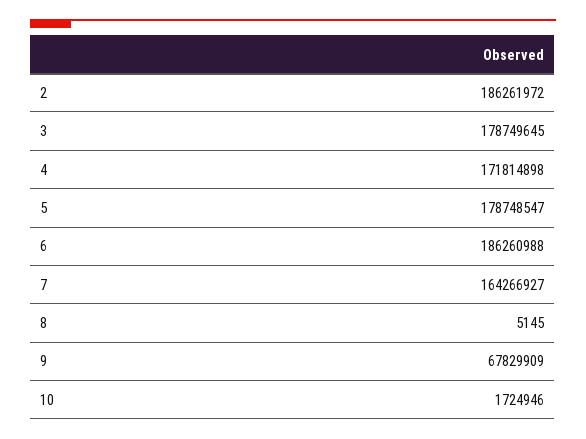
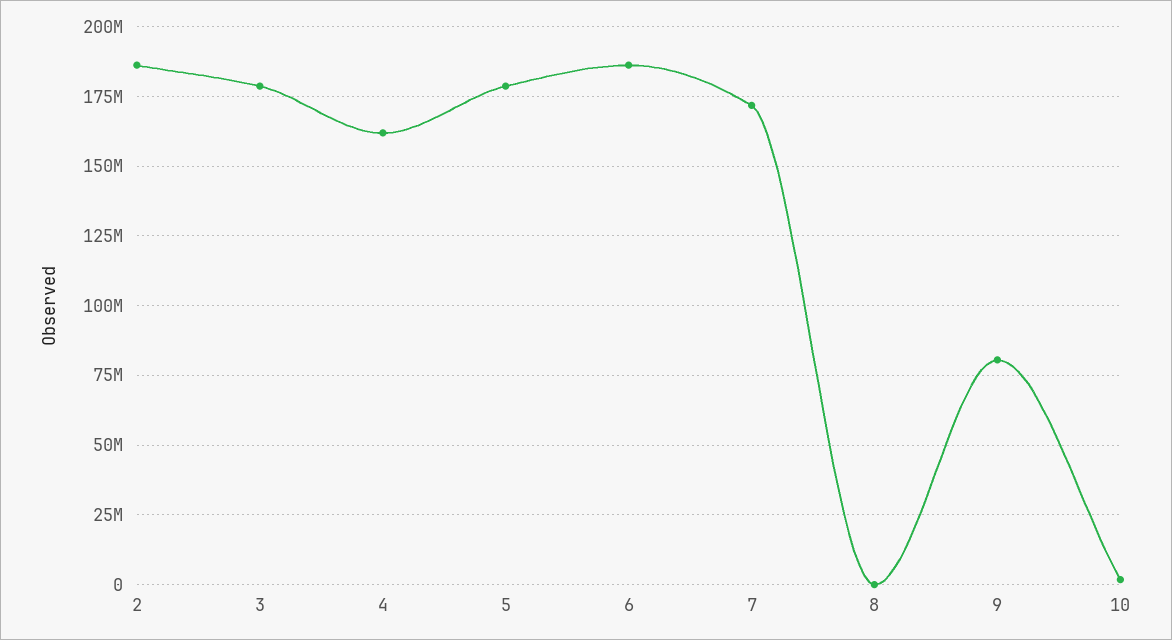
4: 171814898 -> 162500000
7: 164266927 -> 172500000
9: 67829909 -> 80000000

